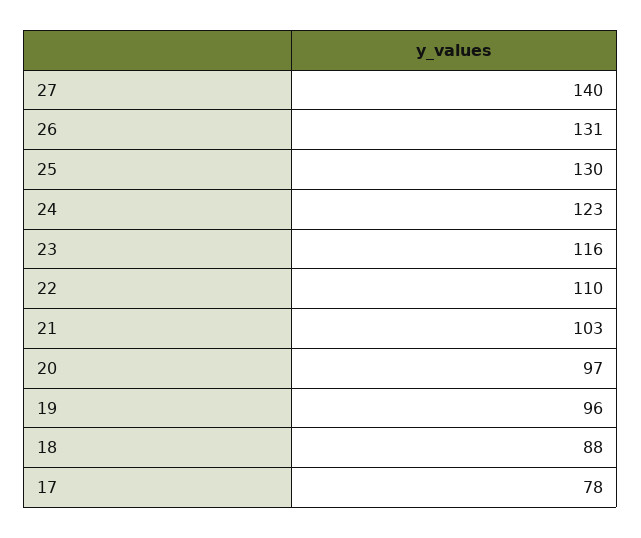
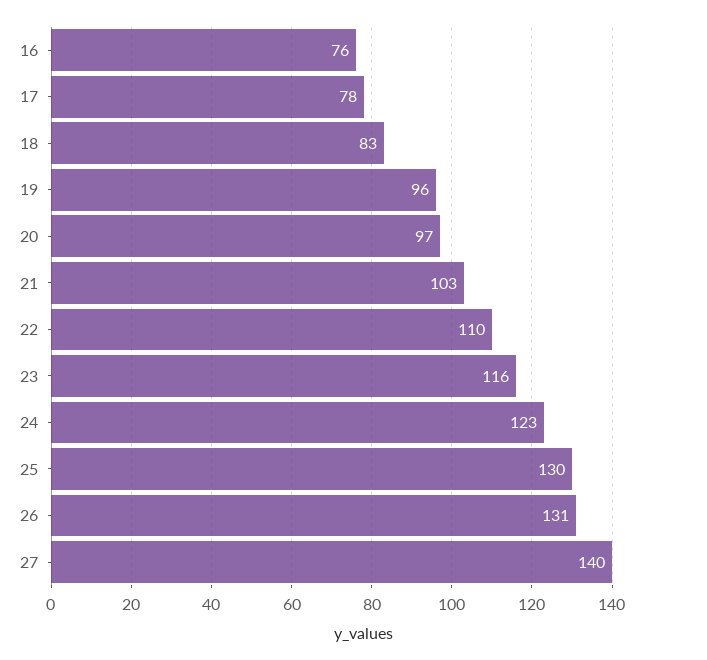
18: 88 -> 83
16: none -> 76

